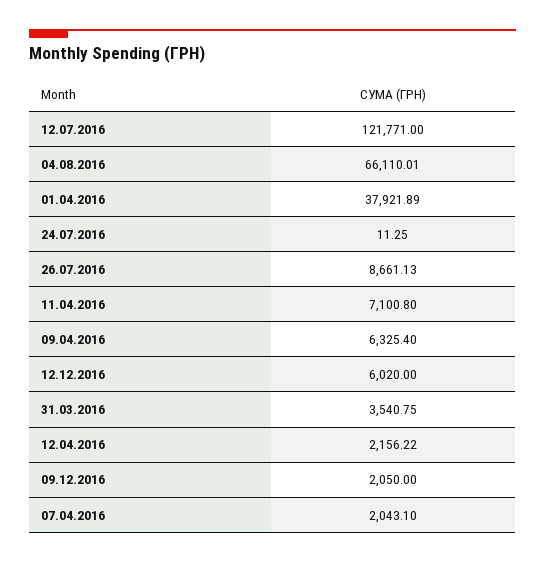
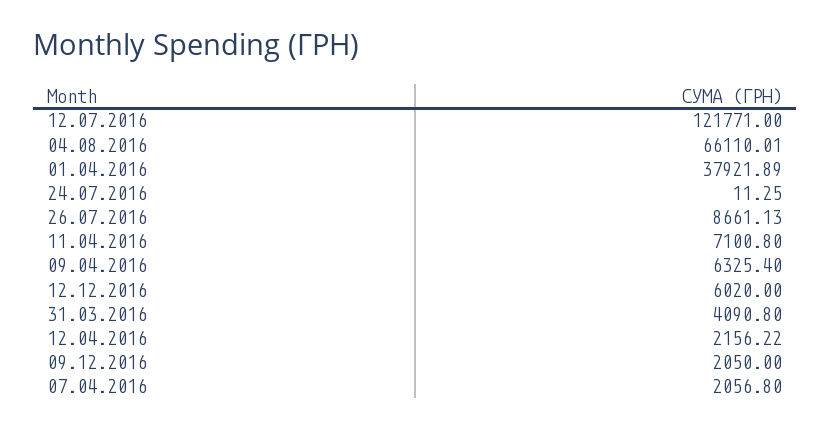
31.03.2016: 3540.75 -> 4090.8
07.04.2016: 2043.1 -> 2056.8

